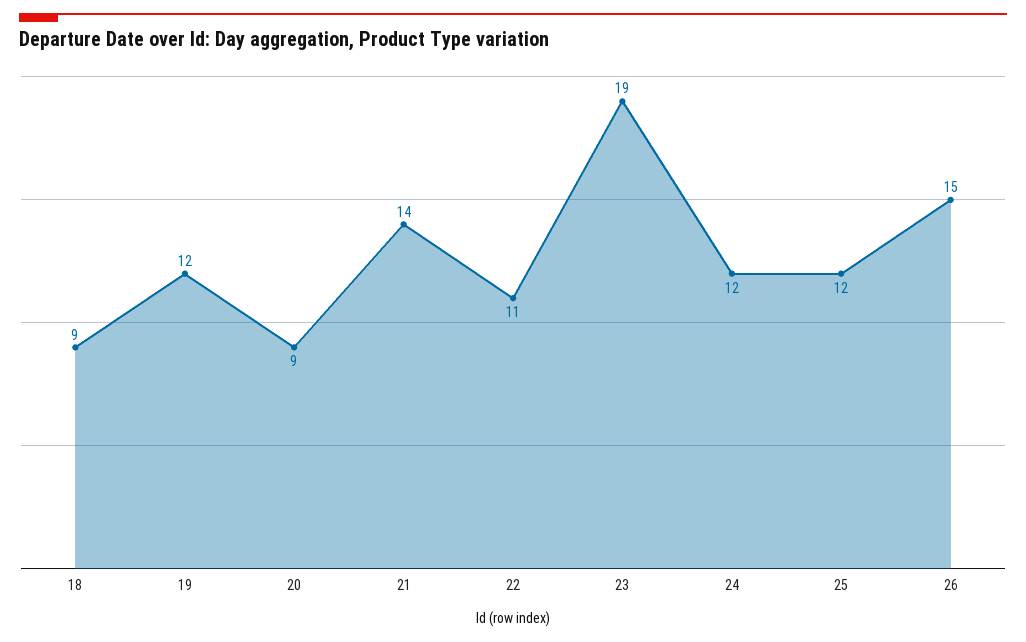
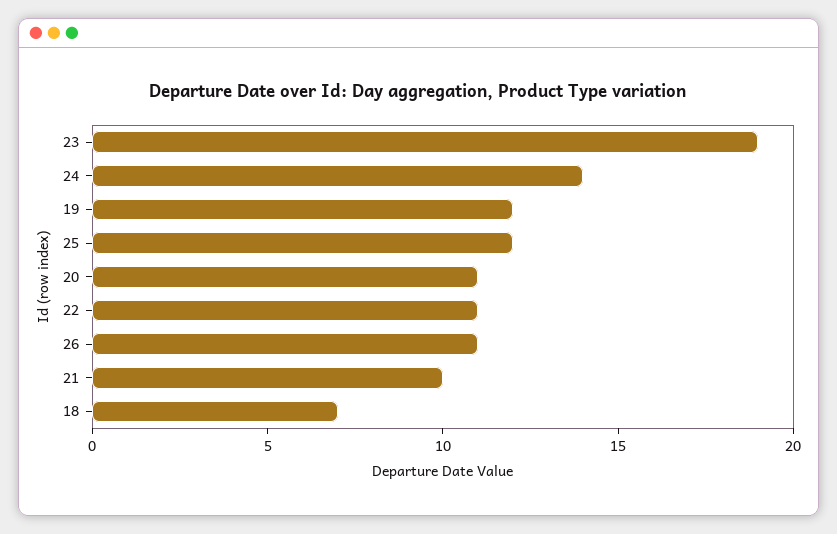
18: 9 -> 7
20: 9 -> 11
21: 14 -> 10
24: 12 -> 14
26: 15 -> 11

